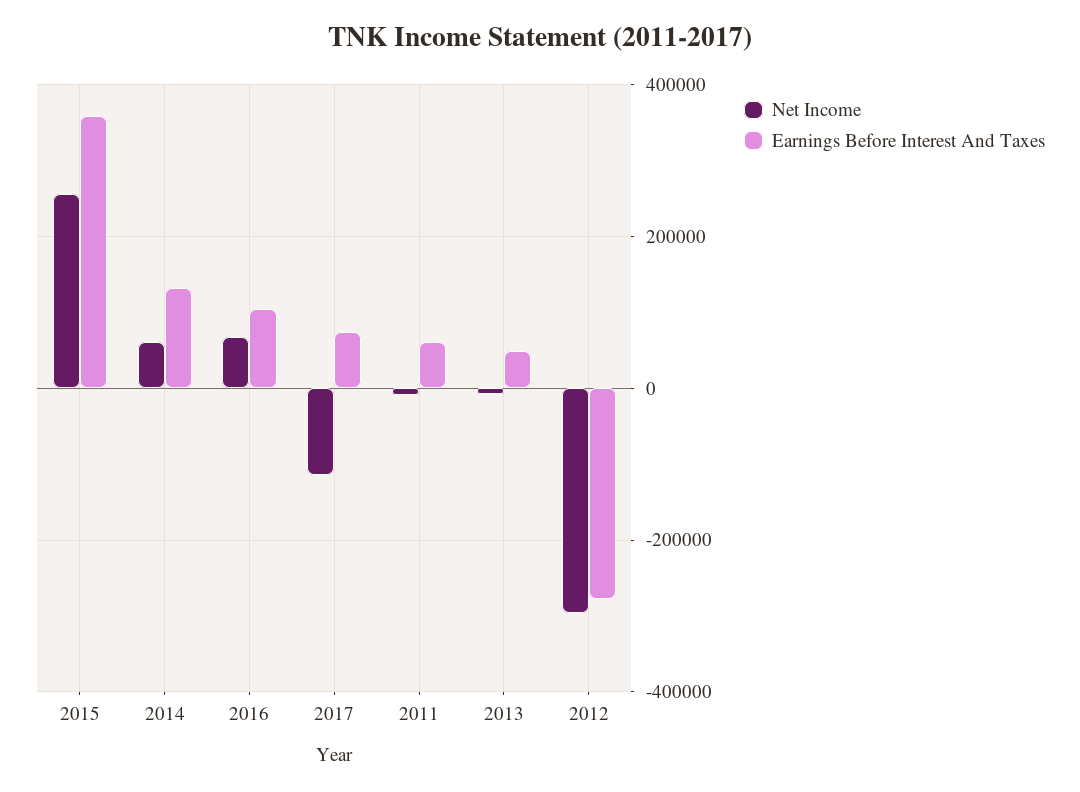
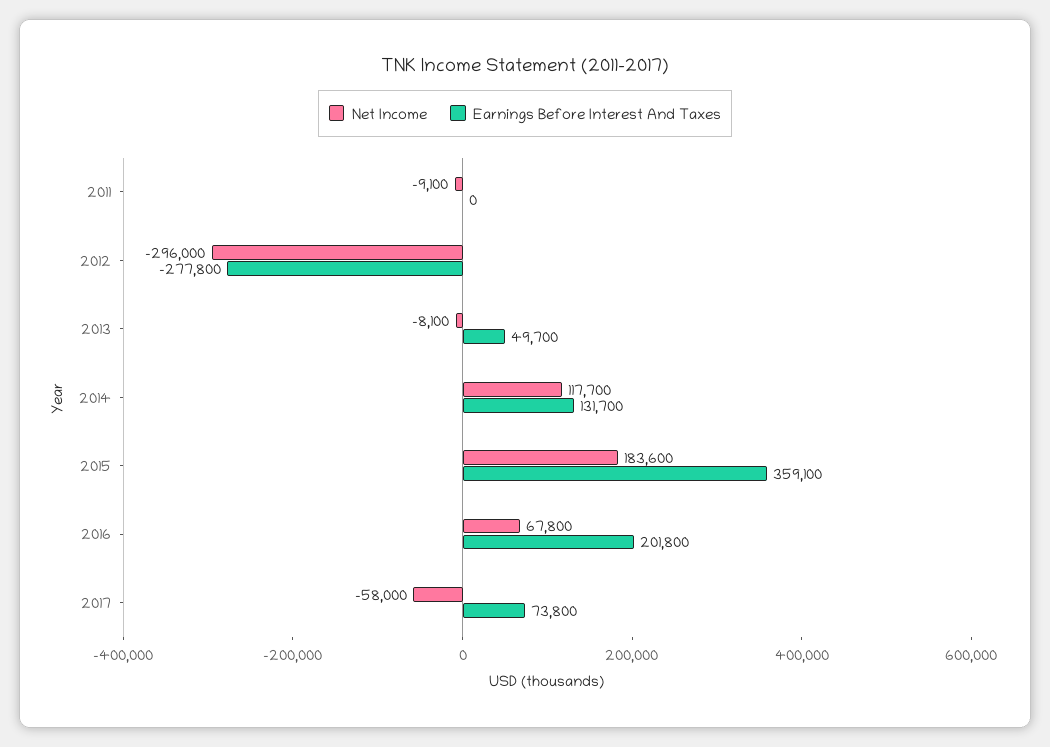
Net Income, 2015: 260000 -> 183600
Net Income, 2014: 60000 -> 117700
Earnings Before Interest And Taxes, 2016: 100000 -> 201800
Net Income, 2017: -120000 -> -58000
Earnings Before Interest And Taxes, 2011: 60000 -> 0

